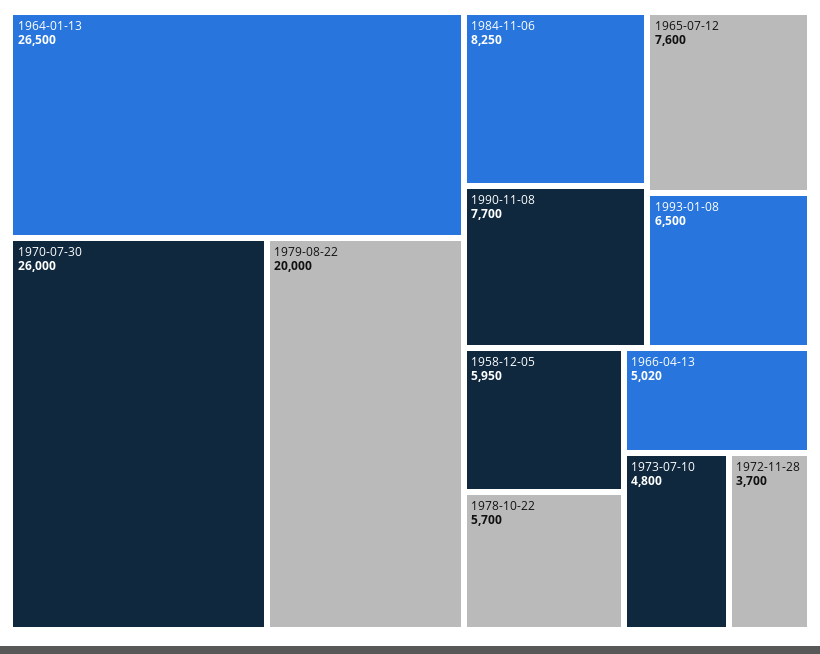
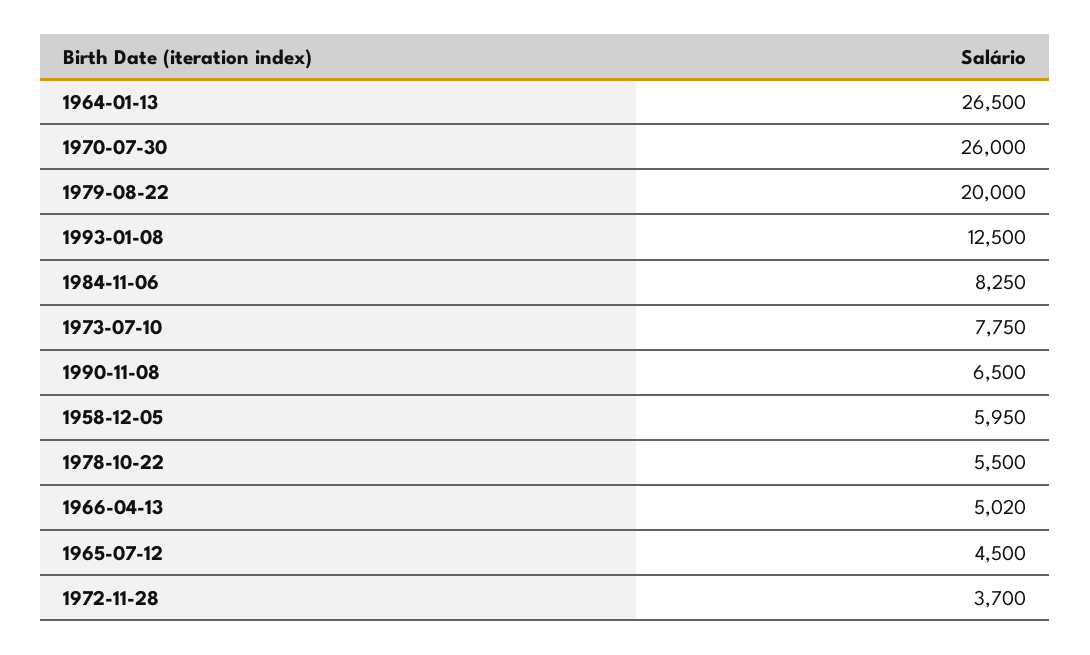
1990-11-08: 7700 -> 6500
1965-07-12: 7600 -> 4500
1993-01-08: 6500 -> 12500
1978-10-22: 5700 -> 5500
1973-07-10: 4800 -> 7750

